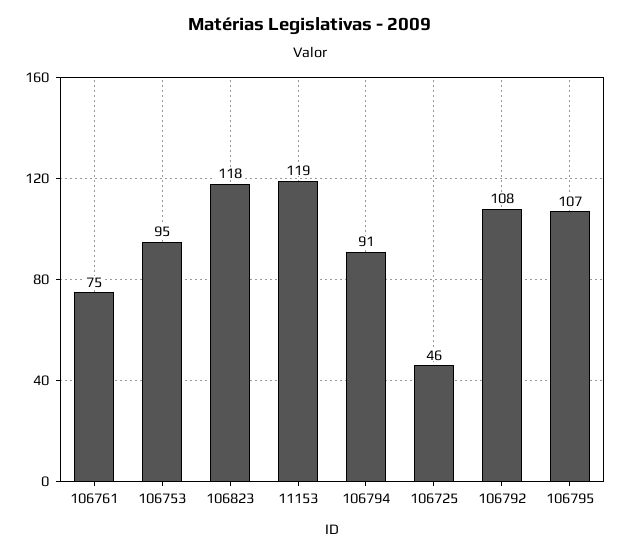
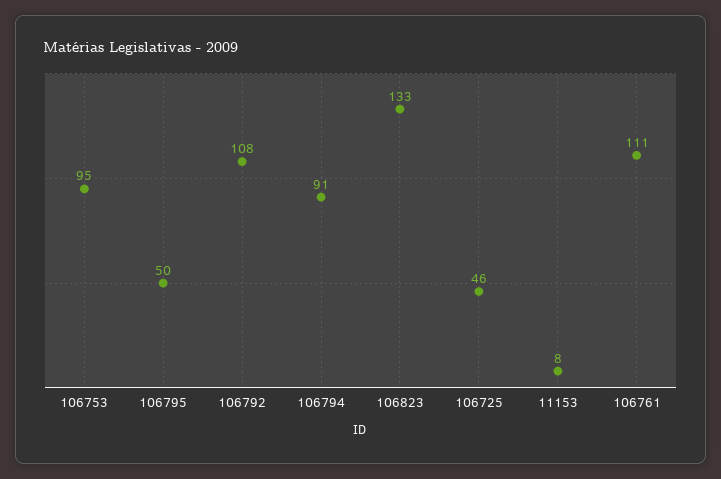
106761: 75 -> 111
106823: 118 -> 133
11153: 119 -> 8
106795: 107 -> 50

